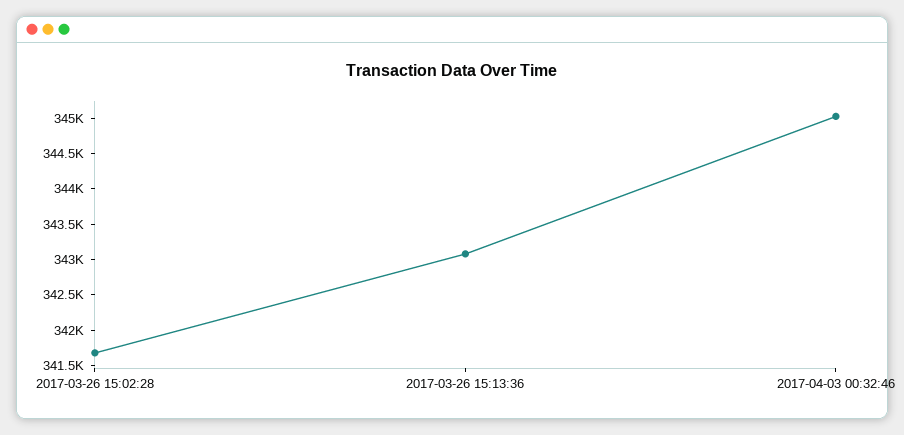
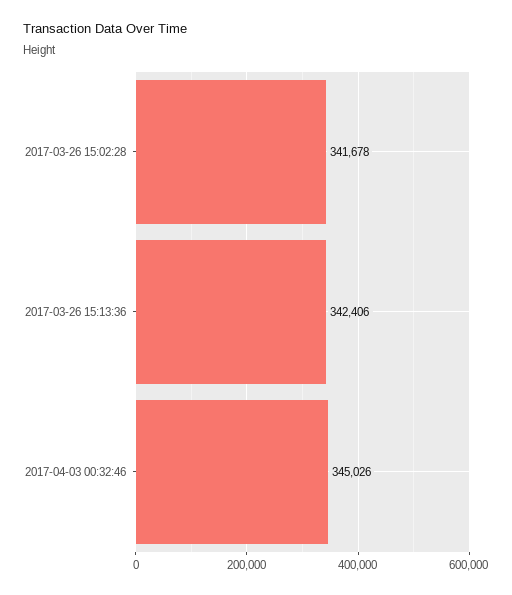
2017-03-26 15:13:36: 343000 -> 342406

